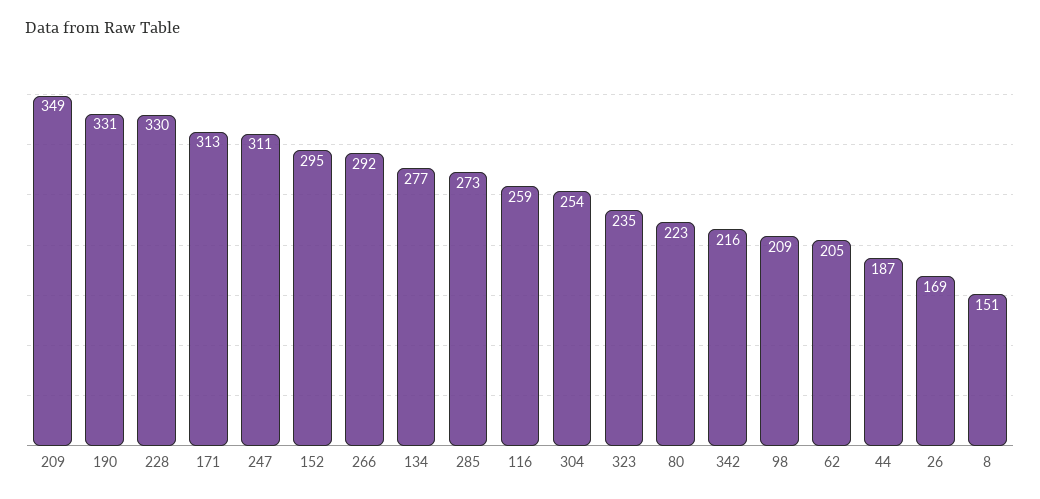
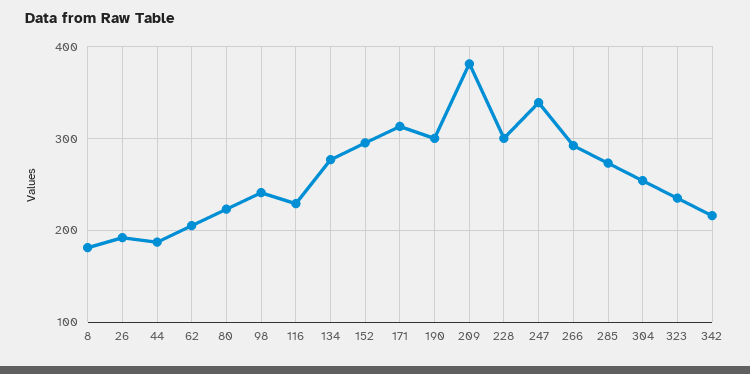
209: 349 -> 380
190: 331 -> 300
228: 330 -> 300
247: 311 -> 340
116: 259 -> 230
98: 209 -> 240
26: 169 -> 190
8: 151 -> 180

